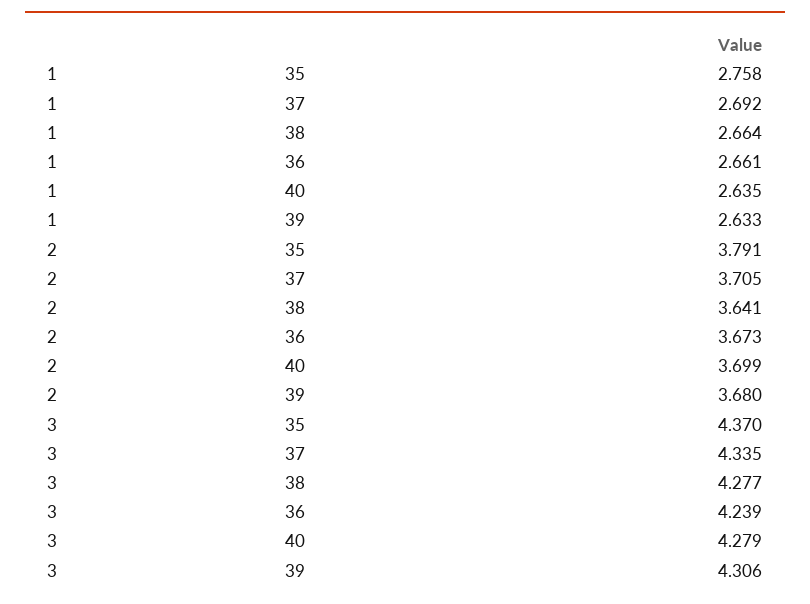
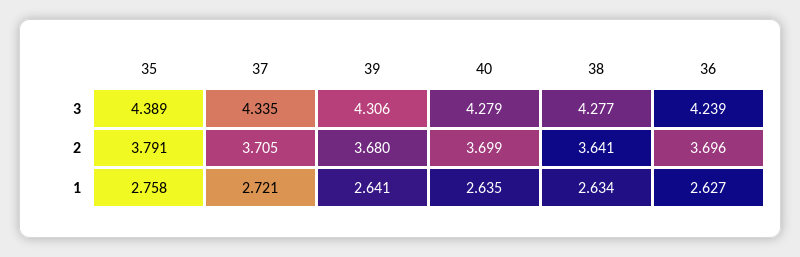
1, 37: 2.692 -> 2.721
1, 38: 2.664 -> 2.634
1, 36: 2.661 -> 2.627
1, 39: 2.633 -> 2.641
2, 36: 3.673 -> 3.696
3, 35: 4.37 -> 4.389

